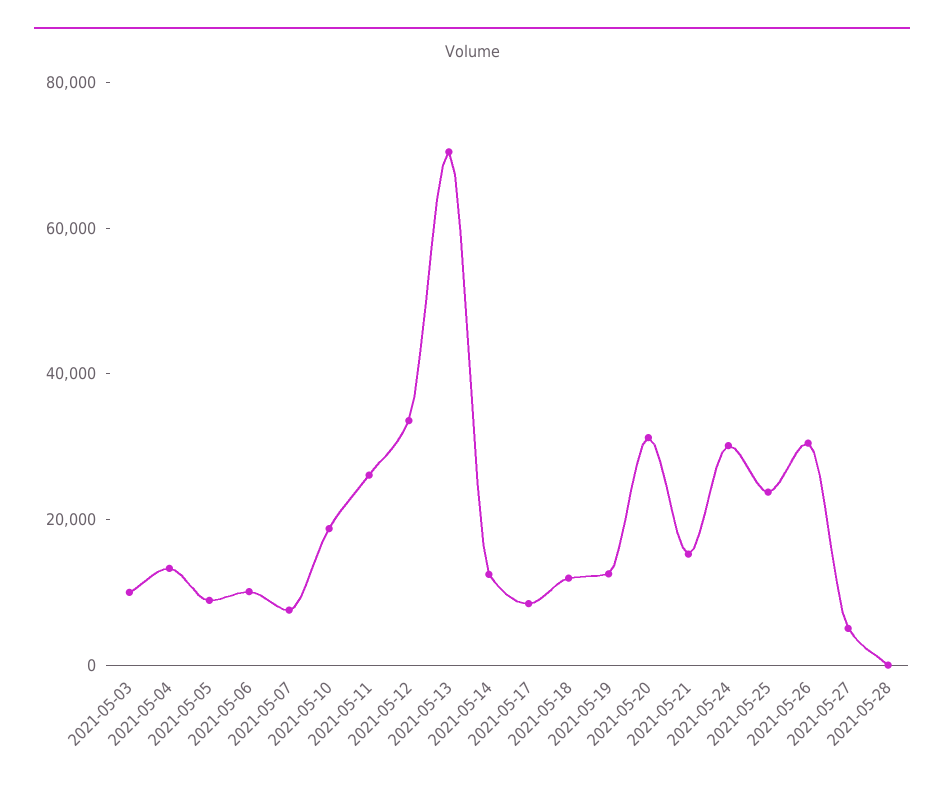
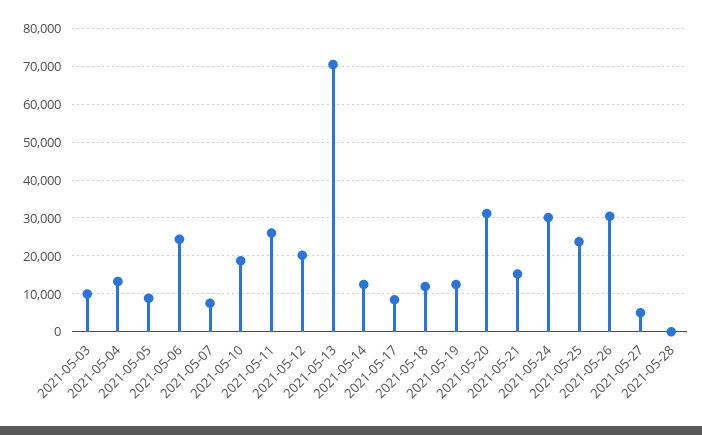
2021-05-06: 10000 -> 24000
2021-05-12: 35000 -> 20000

